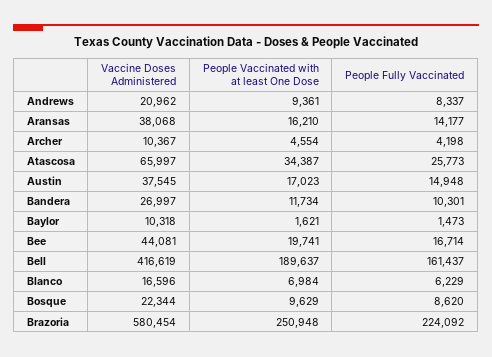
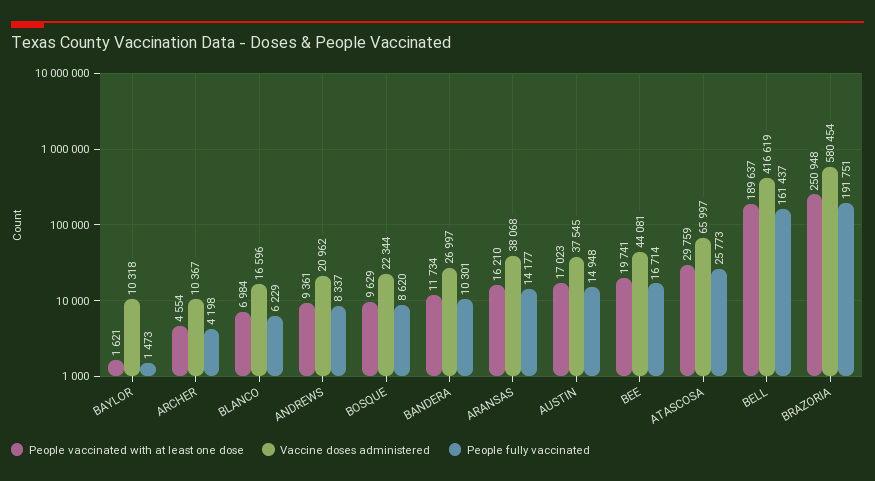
People Vaccinated with at least One Dose, Atascosa: 34387 -> 29759
People Fully Vaccinated, Brazoria: 224092 -> 191751

